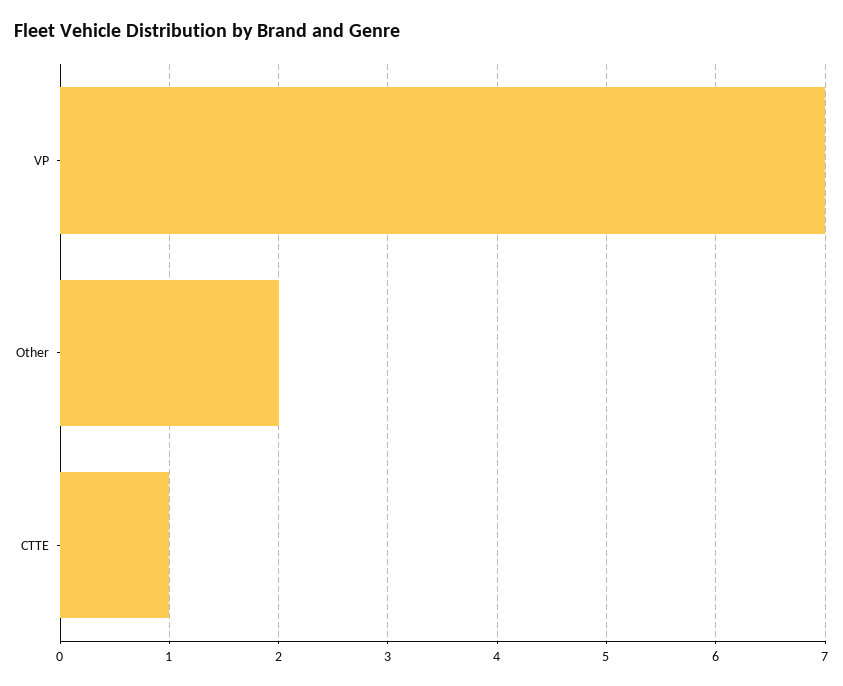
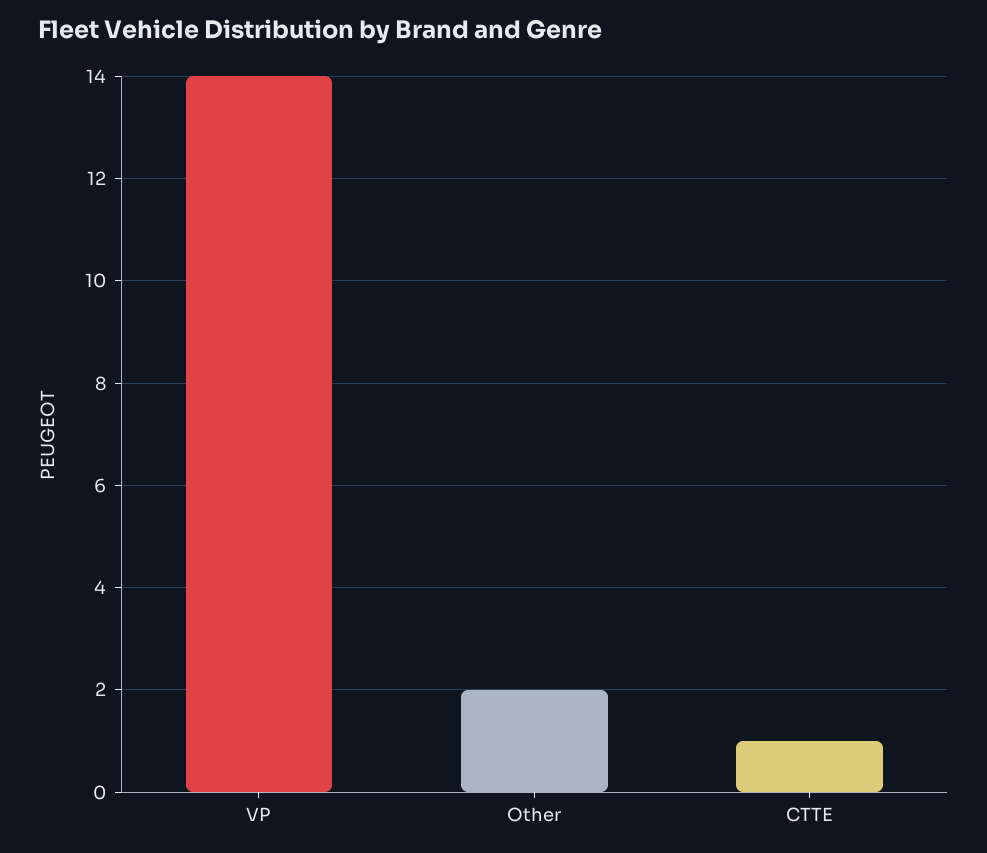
VP: 7 -> 14

